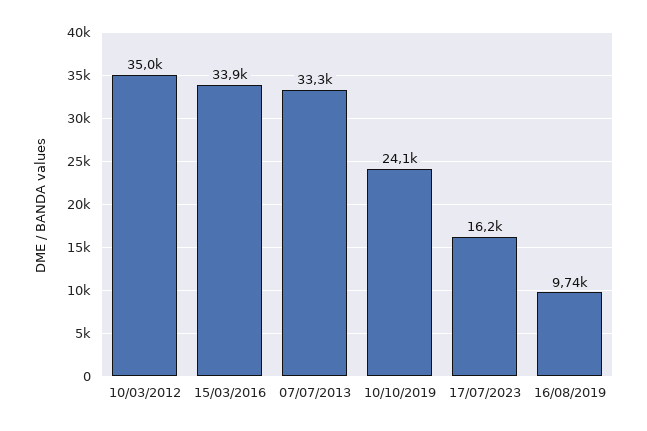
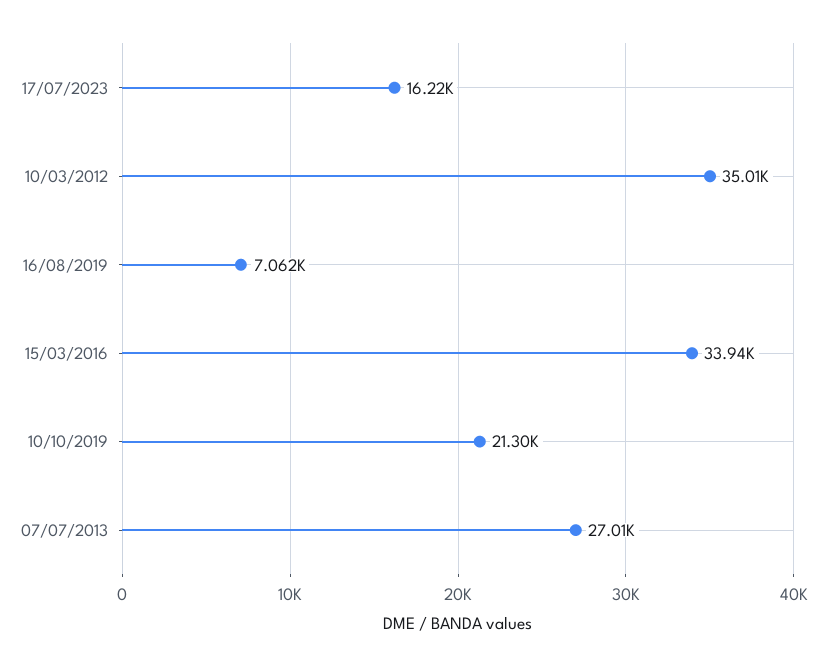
07/07/2013: 33300 -> 27010
10/10/2019: 24100 -> 21300
16/08/2019: 9740 -> 7062

